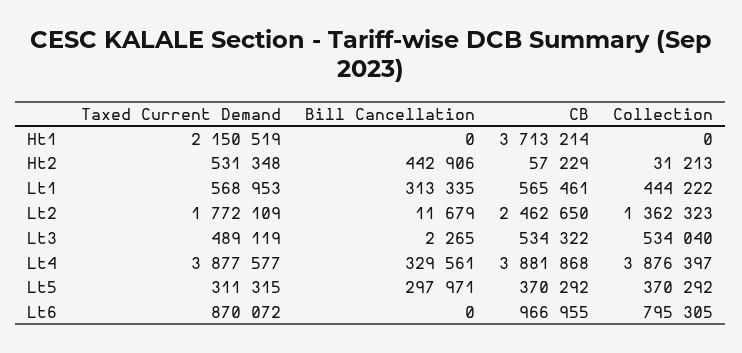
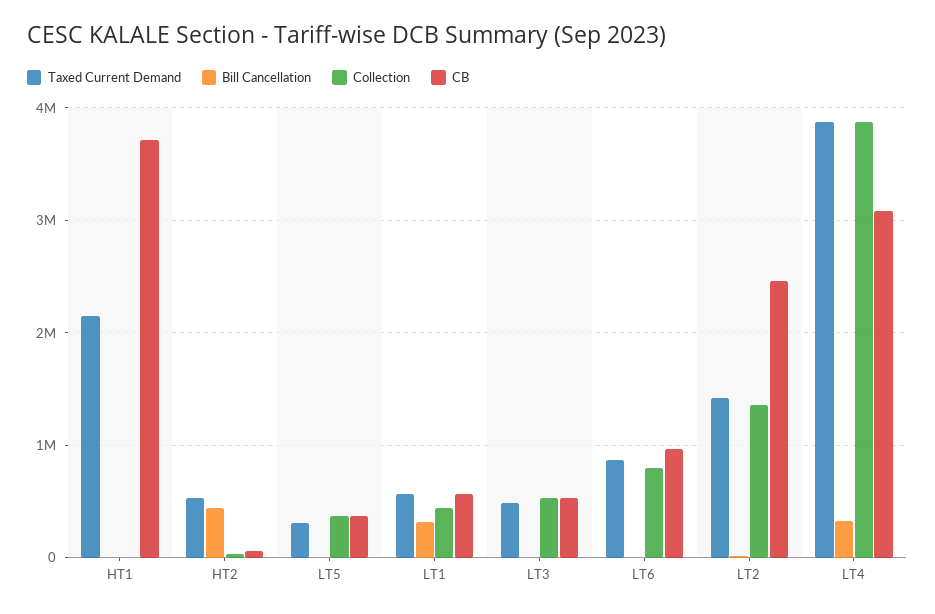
Taxed Current Demand, Lt2: 1772109 -> 1400000
CB, Lt4: 3881868 -> 3100000
Bill Cancellation, Lt5: 297971 -> 0

